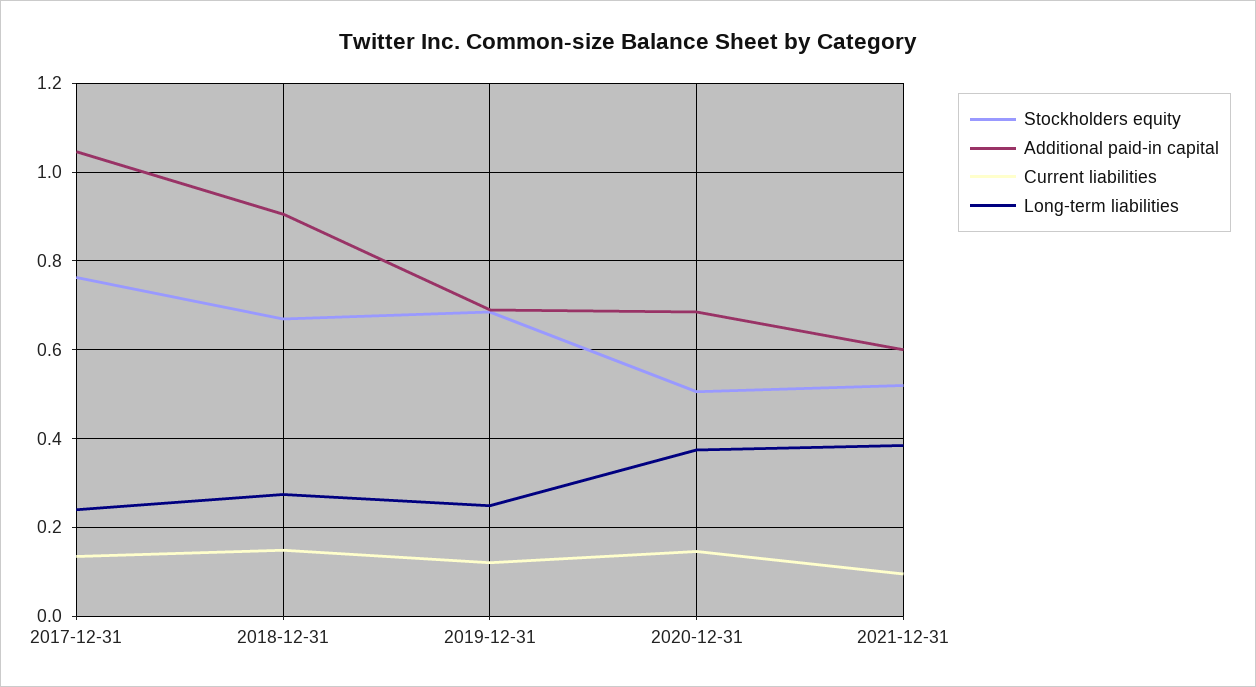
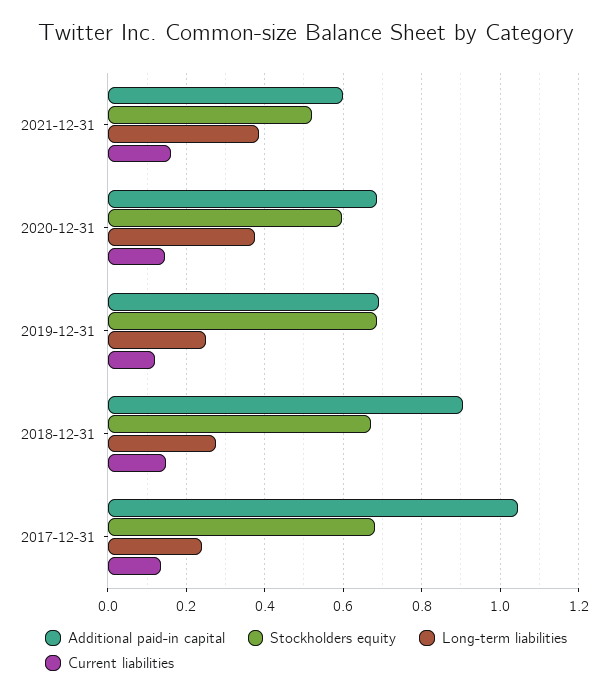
Stockholders equity, 2017-12-31: 0.76 -> 0.68
Stockholders equity, 2020-12-31: 0.5 -> 0.6
Current liabilities, 2021-12-31: 0.1 -> 0.16

